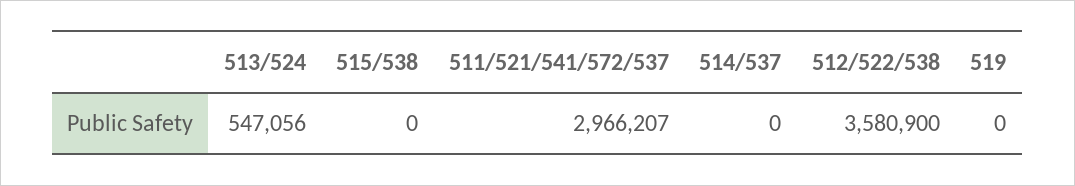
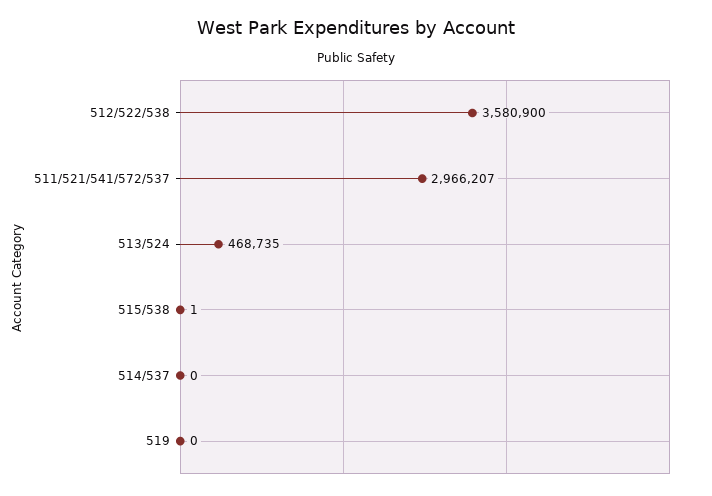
513/524: 547056 -> 468735
515/538: 0 -> 1

